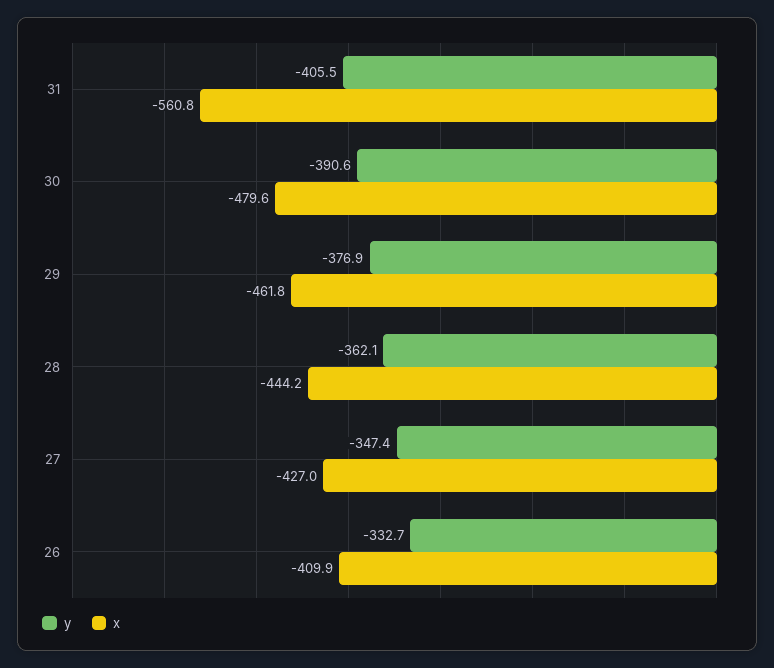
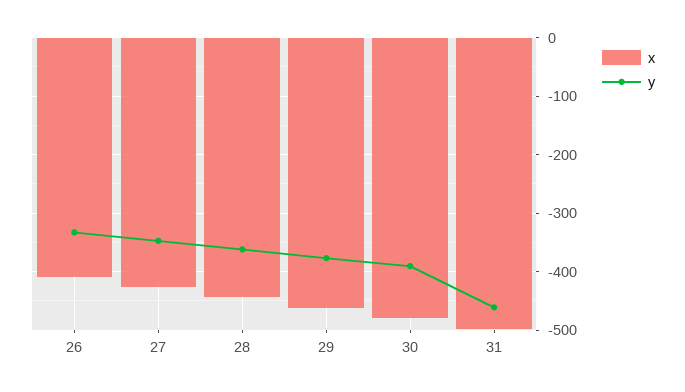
y, 31: -405.5 -> -460
x, 31: -560.8 -> -500

